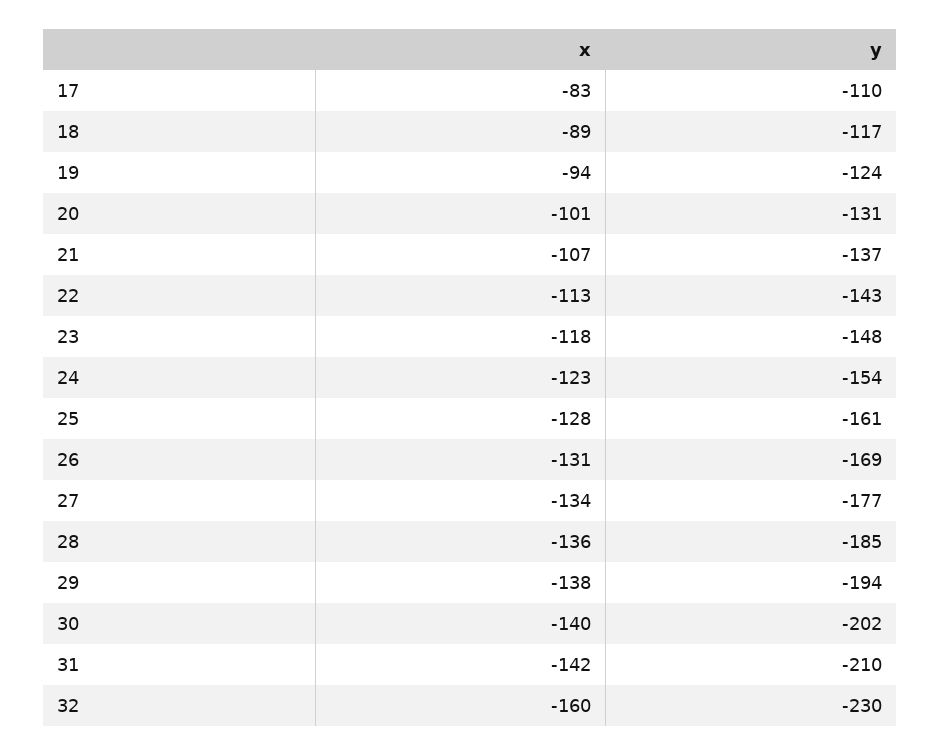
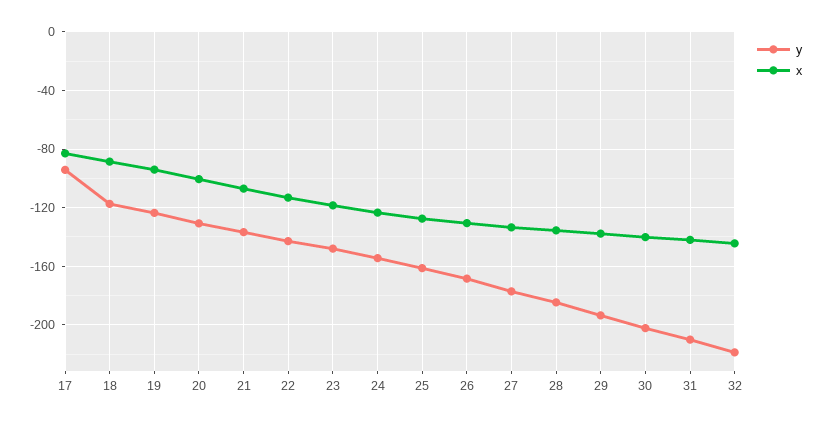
y, 17: -110 -> -95
x, 32: -160 -> -145
y, 32: -230 -> -220

